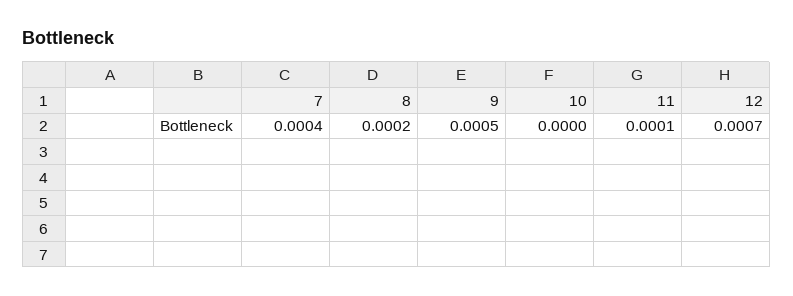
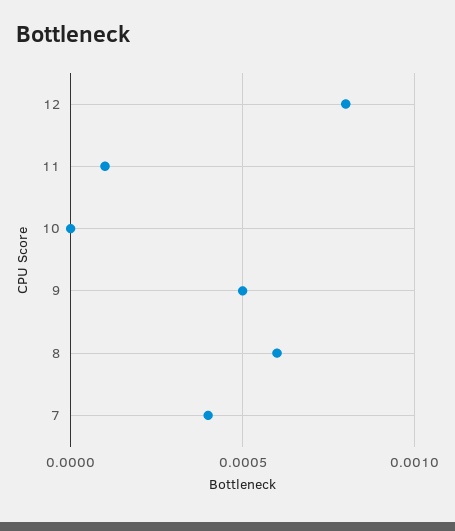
8: 0.0002 -> 0.0006
12: 0.0007 -> 0.0008

